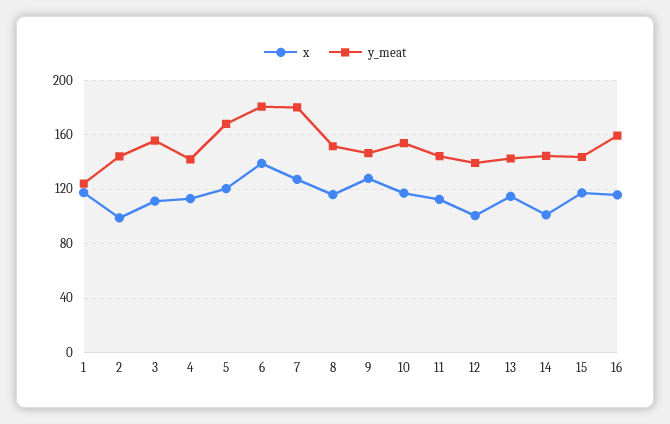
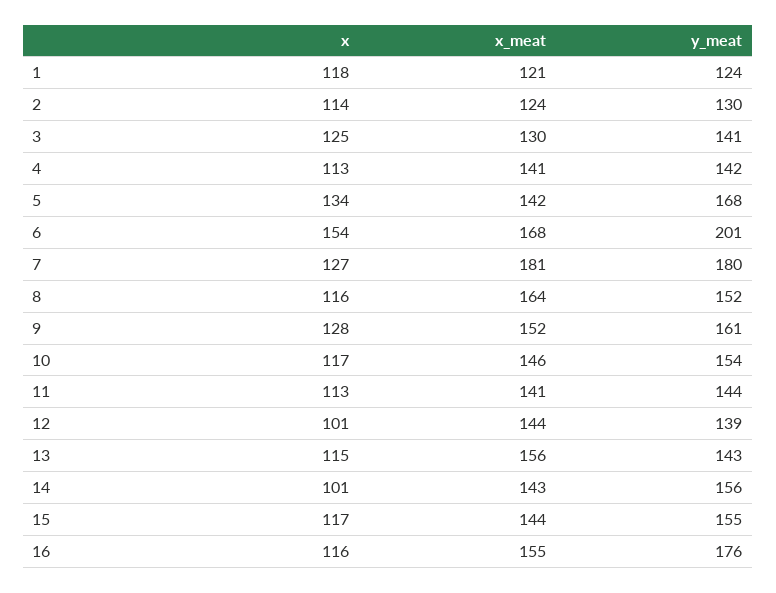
x, 2: 100 -> 114
y_meat, 2: 145 -> 130
x, 3: 110 -> 125
y_meat, 3: 155 -> 141
x, 5: 120 -> 134
x, 6: 140 -> 154
y_meat, 6: 180 -> 201
y_meat, 9: 145 -> 161
y_meat, 14: 145 -> 156
y_meat, 15: 145 -> 155
y_meat, 16: 160 -> 176
x_meat, 1: none -> 121
x_meat, 2: none -> 124
x_meat, 3: none -> 130
x_meat, 4: none -> 141
x_meat, 5: none -> 142
x_meat, 6: none -> 168
x_meat, 7: none -> 181
x_meat, 8: none -> 164
x_meat, 9: none -> 152
x_meat, 10: none -> 146
x_meat, 11: none -> 141
x_meat, 12: none -> 144
x_meat, 13: none -> 156
x_meat, 14: none -> 143
x_meat, 15: none -> 144
x_meat, 16: none -> 155

